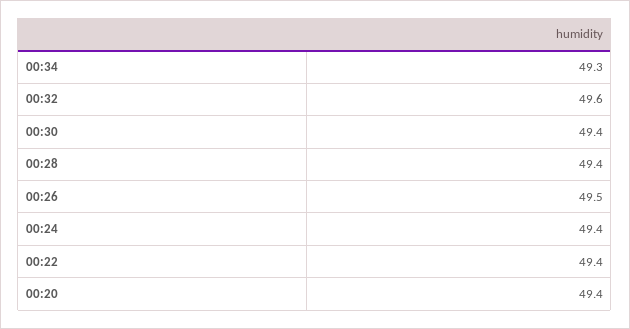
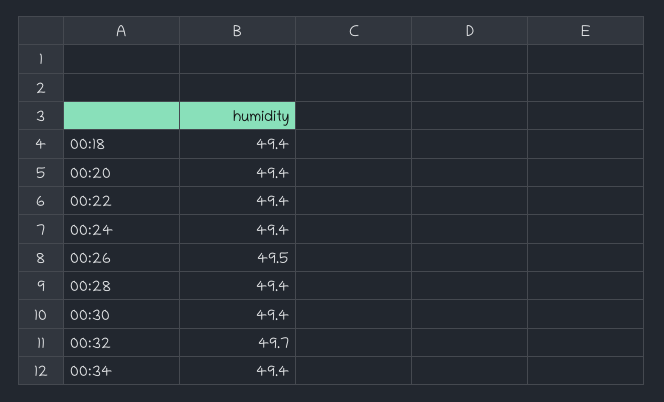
00:34: 49.3 -> 49.4
00:32: 49.6 -> 49.7
00:18: none -> 49.4

